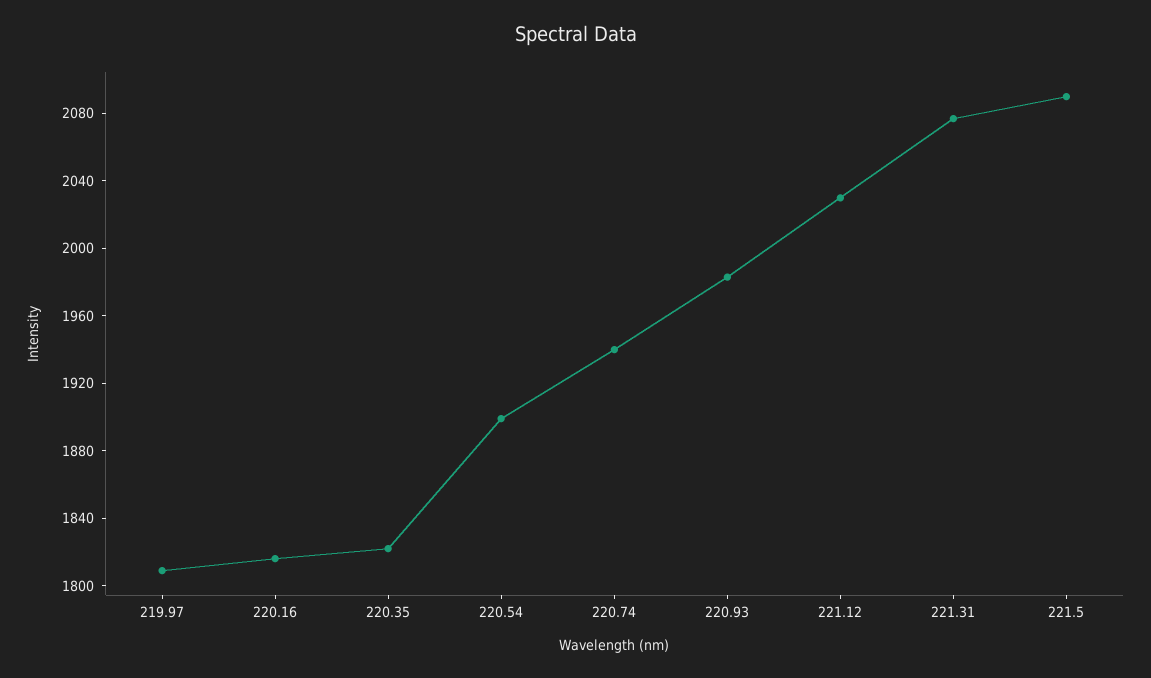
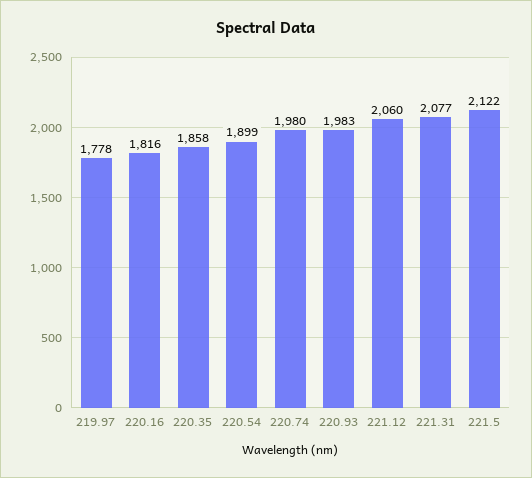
219.97: 1810 -> 1778
220.35: 1820 -> 1858
220.74: 1940 -> 1980
221.12: 2030 -> 2060
221.5: 2090 -> 2122

